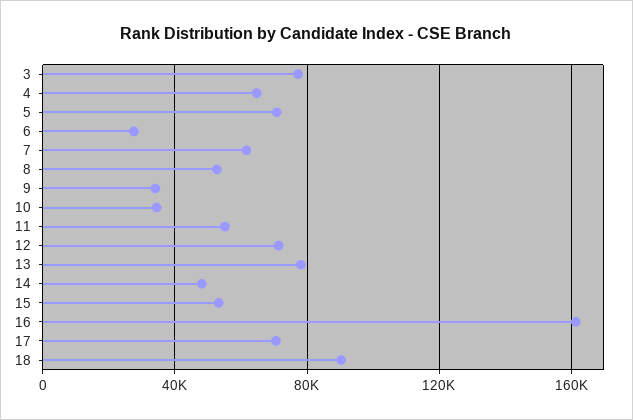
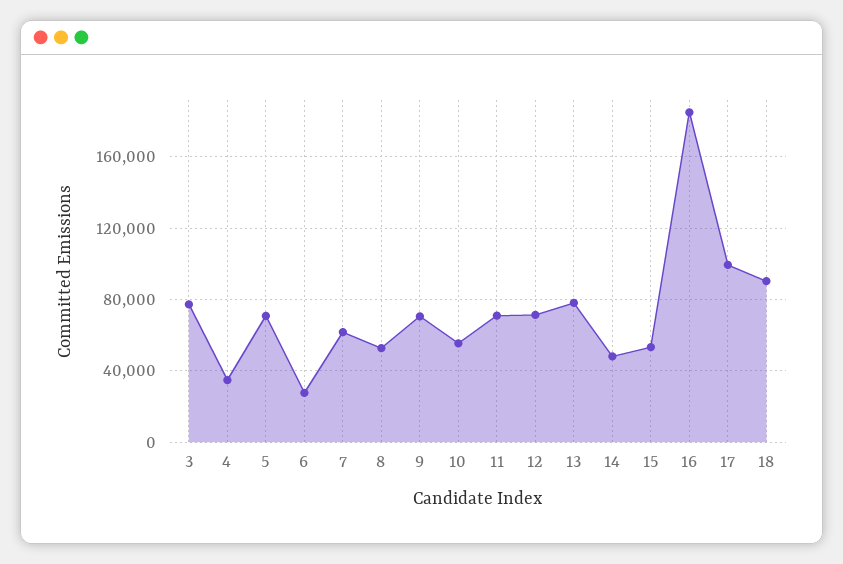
4: 65000 -> 35000
9: 35000 -> 70000
10: 35000 -> 55000
11: 55000 -> 70000
16: 160000 -> 185000
17: 70000 -> 100000

